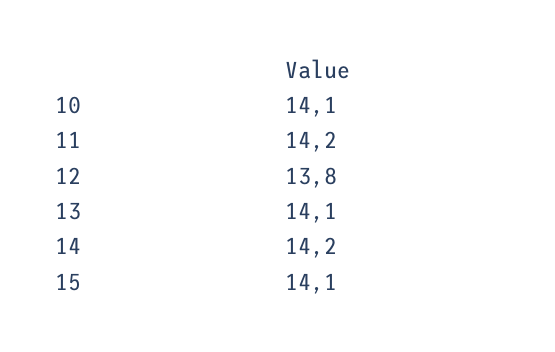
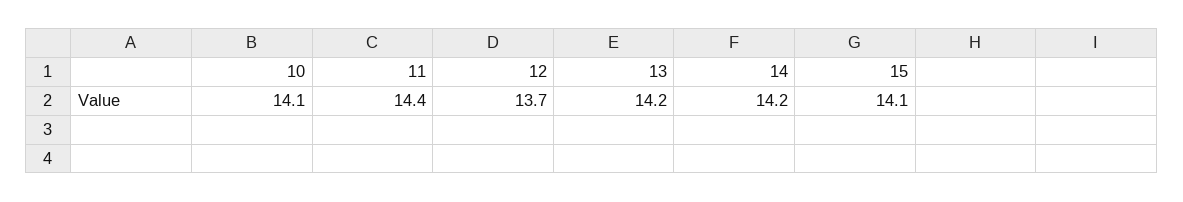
11: 14.2 -> 14.4
12: 13.8 -> 13.7
13: 14.1 -> 14.2

